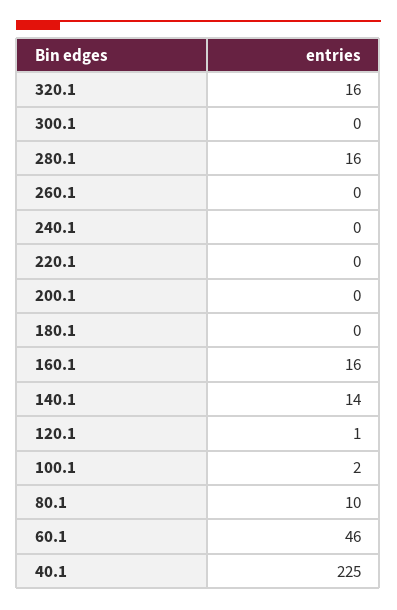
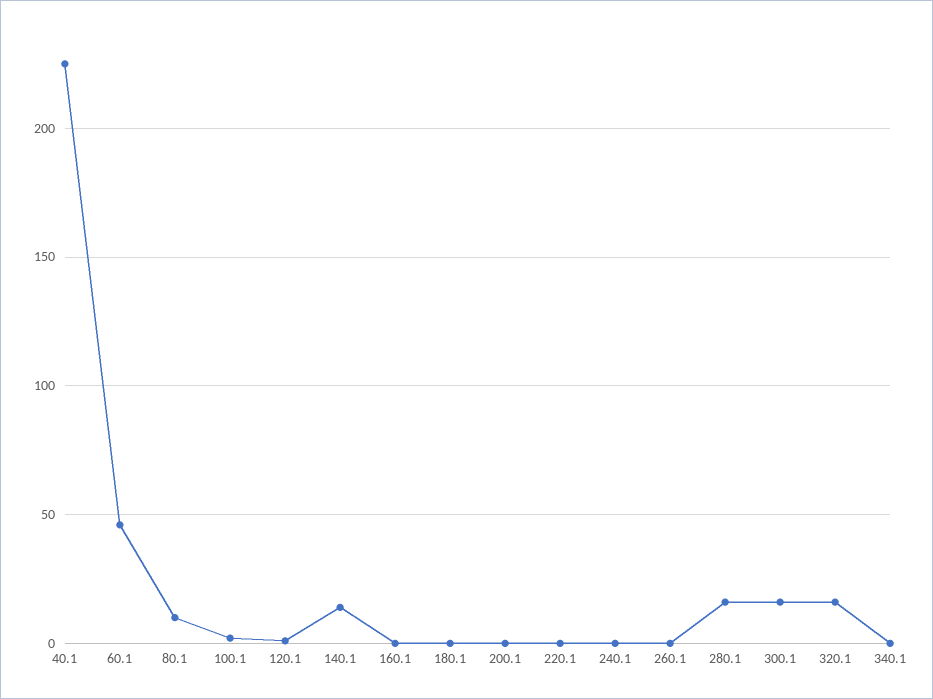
300.1: 0 -> 15
160.1: 16 -> 0
340.1: none -> 0

